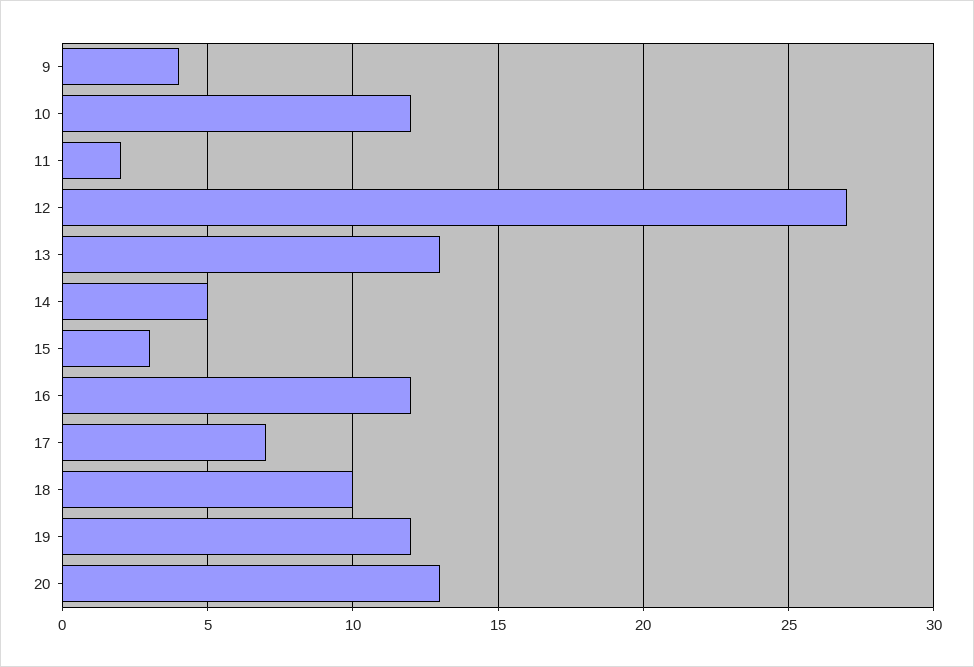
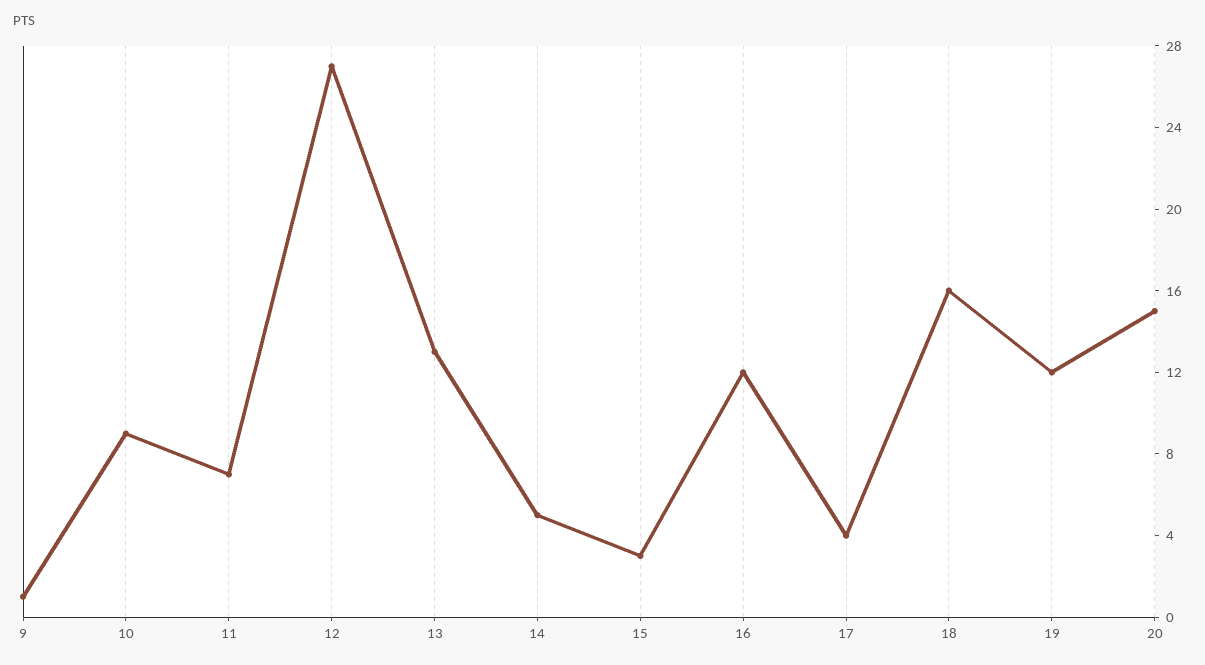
9: 4 -> 1
10: 12 -> 9
11: 2 -> 7
17: 7 -> 4
18: 10 -> 16
20: 13 -> 15

